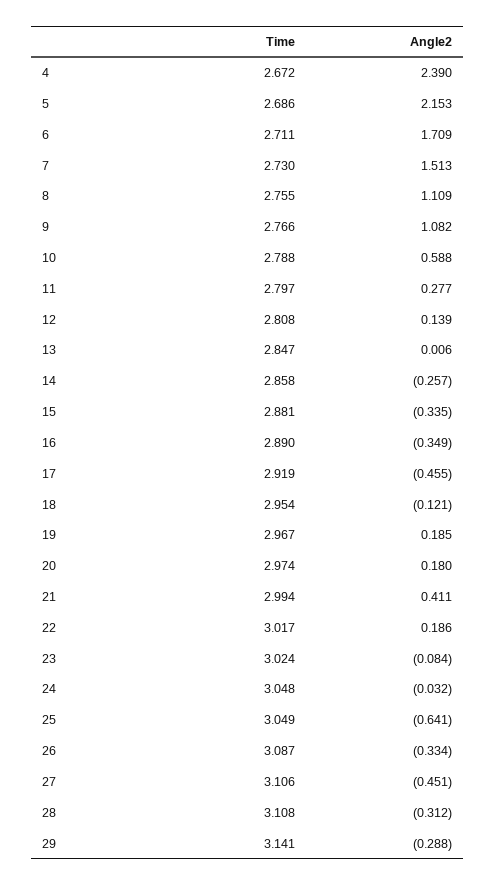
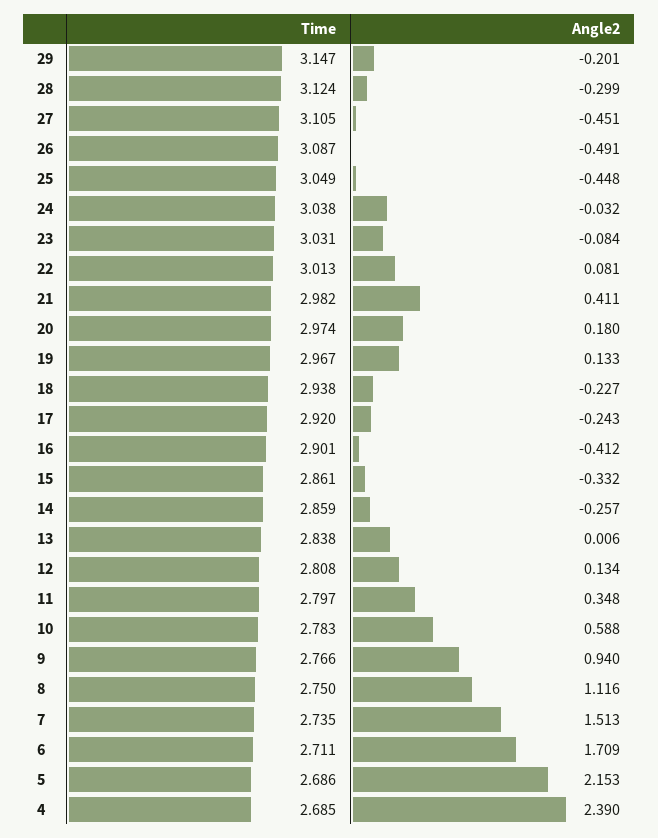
Time, 4: 2.672 -> 2.685
Time, 7: 2.73 -> 2.735
Time, 8: 2.755 -> 2.75
Angle2, 8: 1.109 -> 1.116
Angle2, 9: 1.082 -> 0.94
Time, 10: 2.788 -> 2.783
Angle2, 11: 0.277 -> 0.348
Angle2, 12: 0.139 -> 0.134
Time, 13: 2.847 -> 2.838
Time, 14: 2.858 -> 2.859
Time, 15: 2.881 -> 2.861
Angle2, 15: -0.335 -> -0.332
Time, 16: 2.89 -> 2.901
Angle2, 16: -0.349 -> -0.412
Time, 17: 2.919 -> 2.92
Angle2, 17: -0.455 -> -0.243
Time, 18: 2.954 -> 2.938
Angle2, 18: -0.121 -> -0.227
Angle2, 19: 0.185 -> 0.133
Time, 21: 2.994 -> 2.982
Time, 22: 3.017 -> 3.013
Angle2, 22: 0.186 -> 0.081
Time, 23: 3.024 -> 3.031
Time, 24: 3.048 -> 3.038
Angle2, 25: -0.641 -> -0.448
Angle2, 26: -0.334 -> -0.491
Time, 27: 3.106 -> 3.105
Time, 28: 3.108 -> 3.124
Angle2, 28: -0.312 -> -0.299
Time, 29: 3.141 -> 3.147
Angle2, 29: -0.288 -> -0.201

